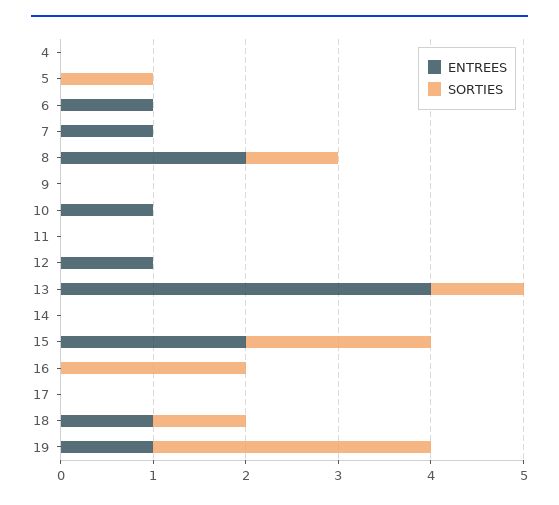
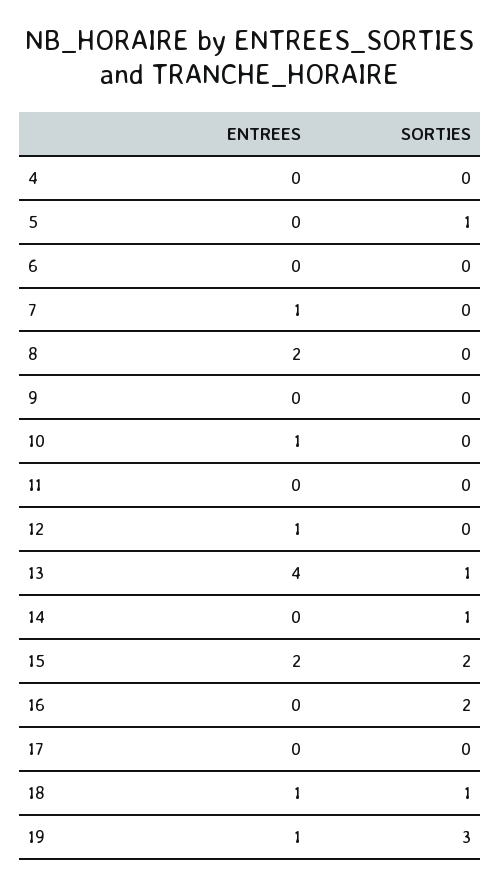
ENTREES, 6: 1 -> 0
SORTIES, 8: 1 -> 0
SORTIES, 14: 0 -> 1

